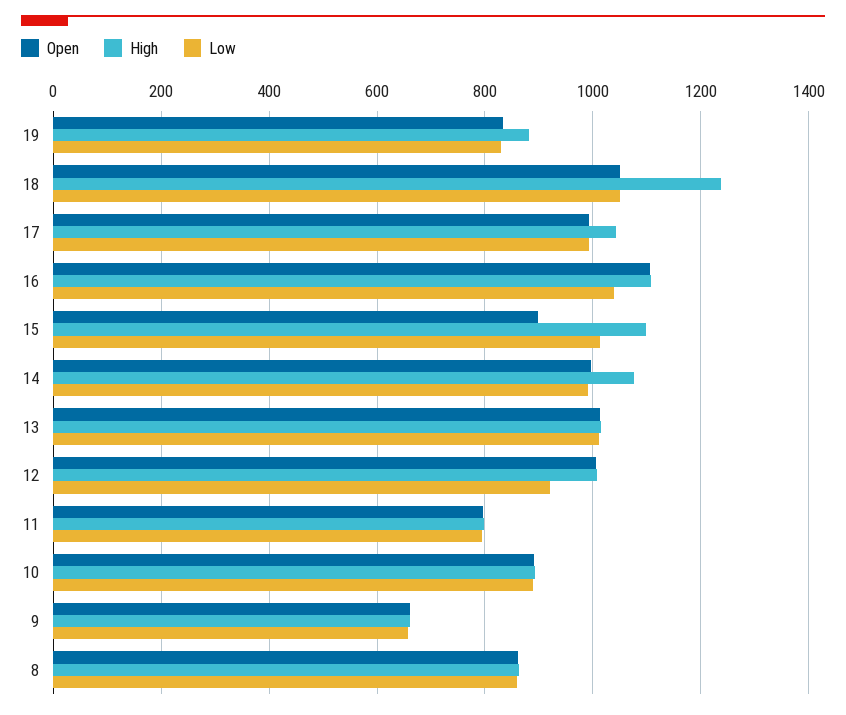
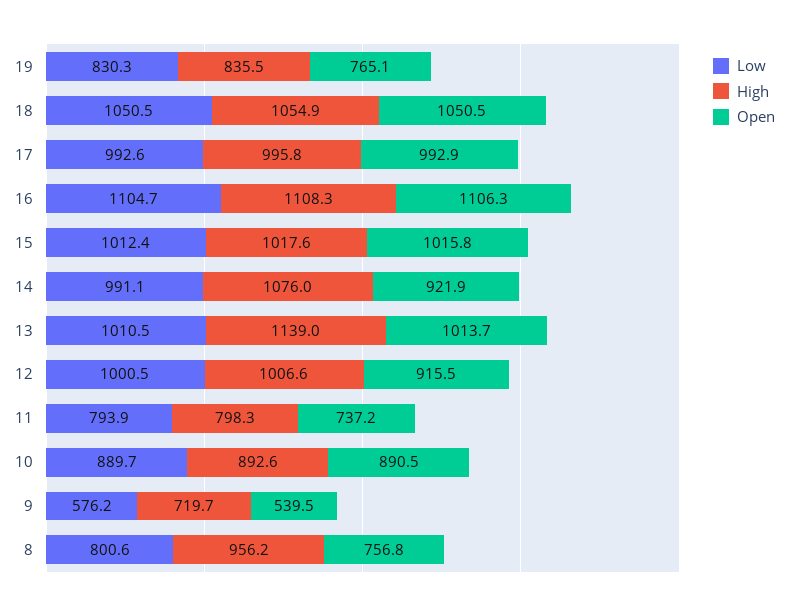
Open, 19: 840 -> 765.1
High, 19: 880 -> 835.5
High, 18: 1240 -> 1054.9
High, 17: 1040 -> 995.8
Low, 16: 1040 -> 1104.7
Open, 15: 900 -> 1015.8
High, 15: 1100 -> 1017.6
Open, 14: 1000 -> 921.9
High, 13: 1020 -> 1139
Open, 12: 1000 -> 915.5
Low, 12: 920 -> 1000.5
Open, 11: 800 -> 737.2
Open, 9: 660 -> 539.5
High, 9: 660 -> 719.7
Low, 9: 660 -> 576.2
Open, 8: 860 -> 756.8
High, 8: 860 -> 956.2
Low, 8: 860 -> 800.6

